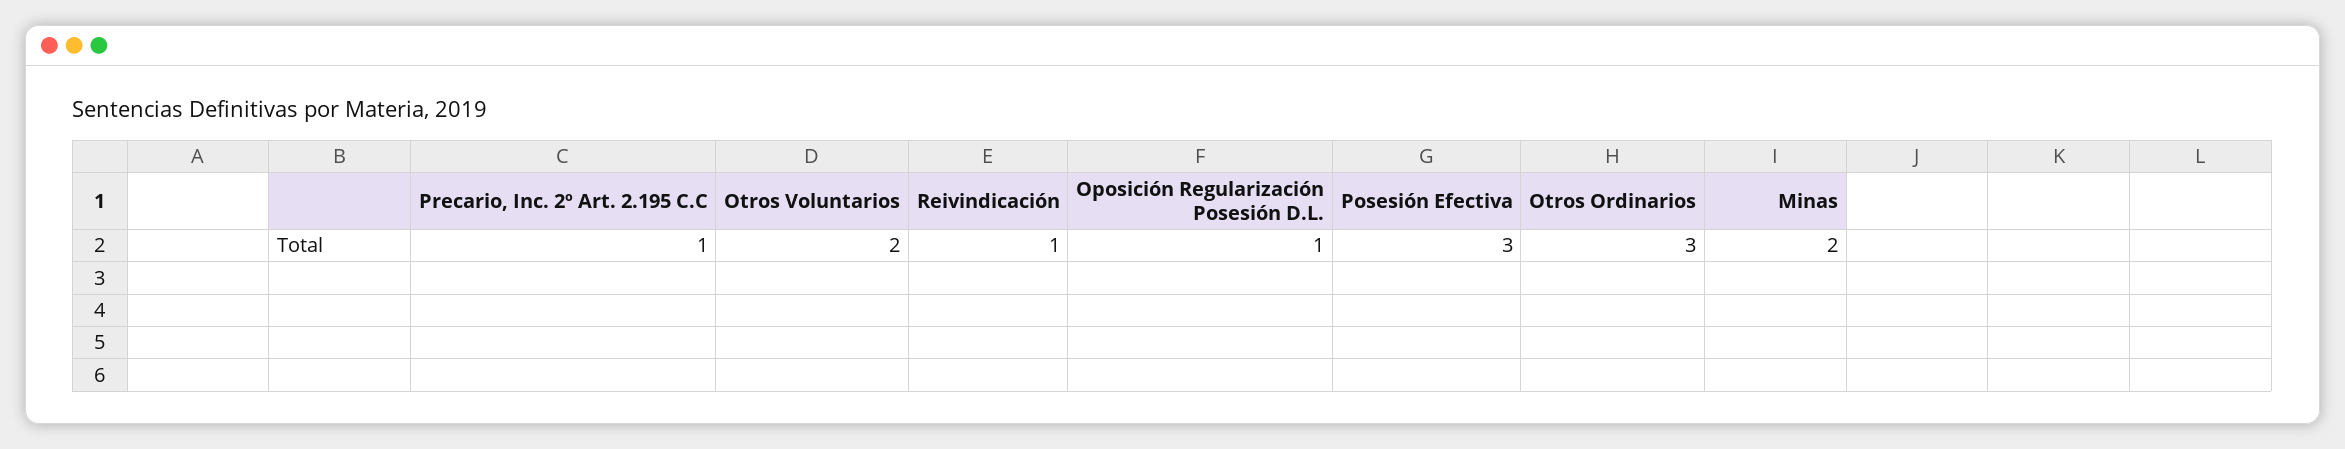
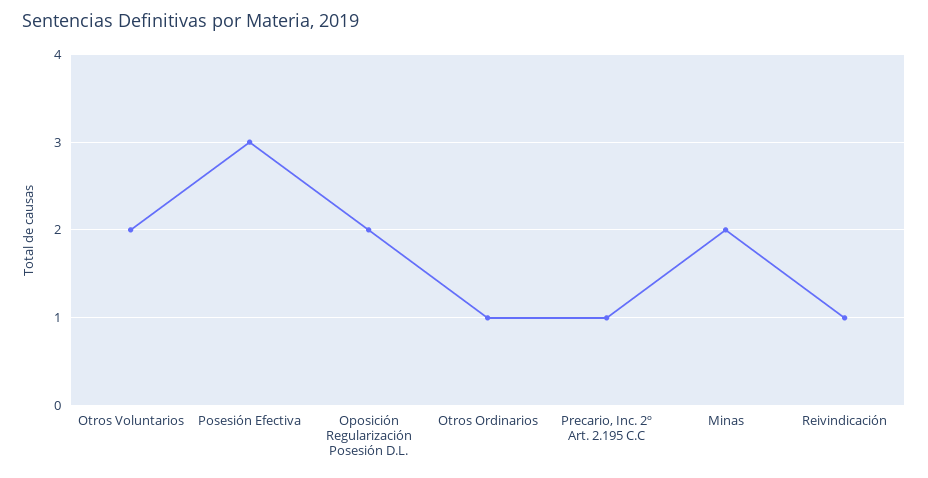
Oposición Regularización Posesión D.L.: 1 -> 2
Otros Ordinarios: 3 -> 1

